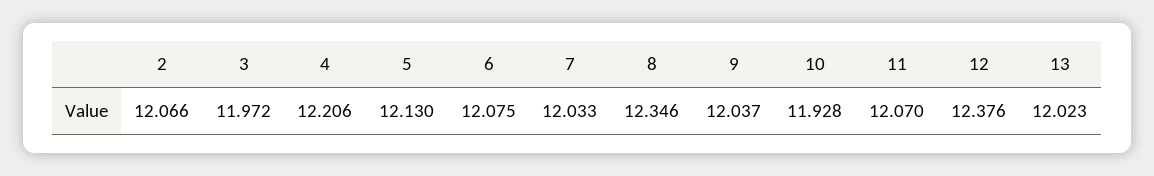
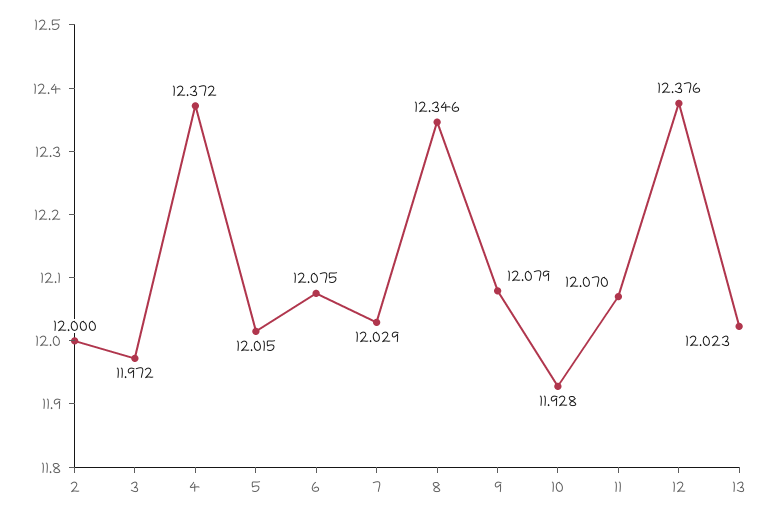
2: 12.066 -> 12
4: 12.206 -> 12.372
5: 12.13 -> 12.015
7: 12.033 -> 12.029
9: 12.037 -> 12.079

